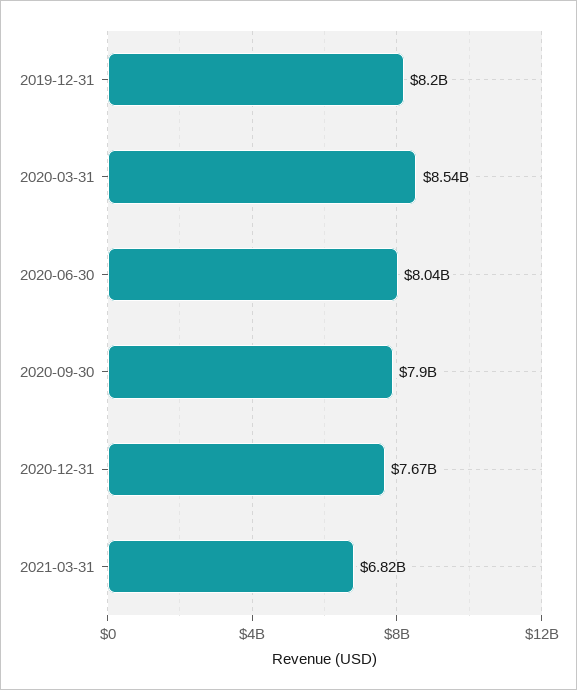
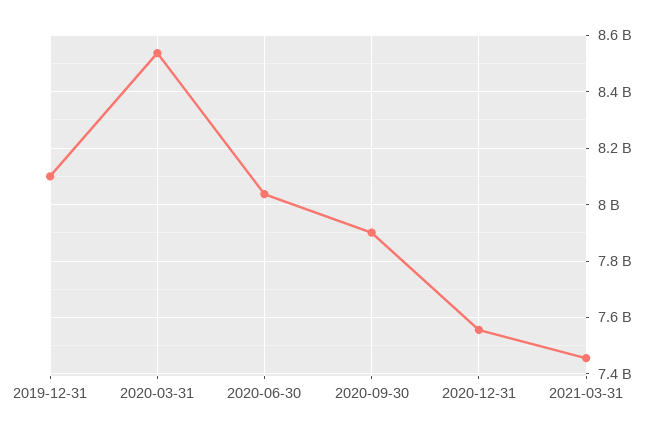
2019-12-31: 8200000000 -> 8100000000
2020-12-31: 7670000000 -> 7550000000
2021-03-31: 6820000000 -> 7450000000

